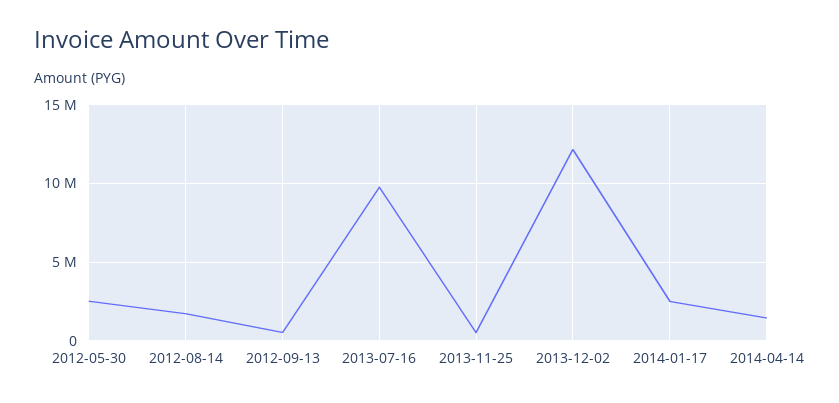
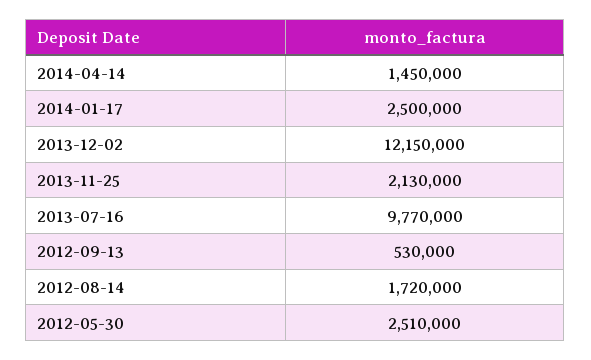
2013-11-25: 500000 -> 2130000

